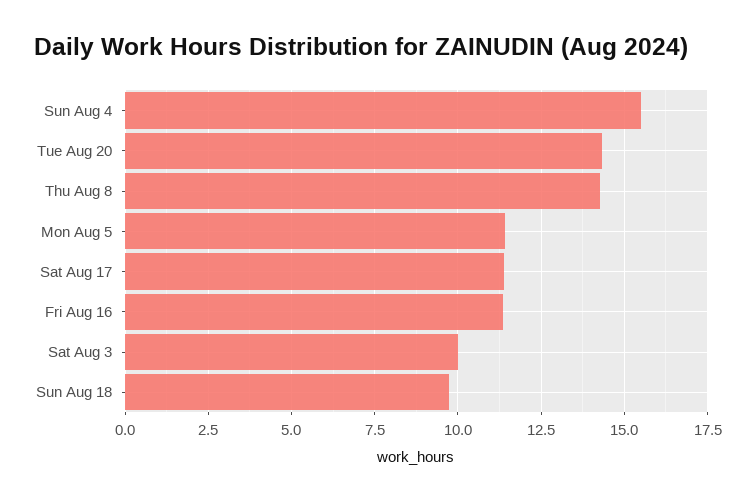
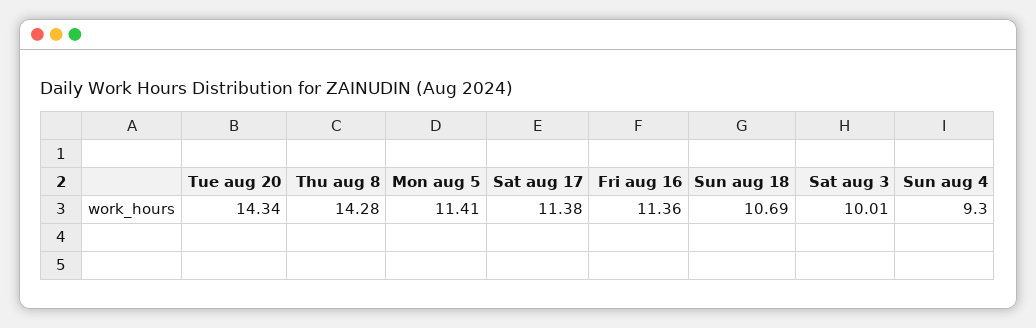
Sun Aug 4: 15.5 -> 9.3
Sun Aug 18: 9.75 -> 10.69

